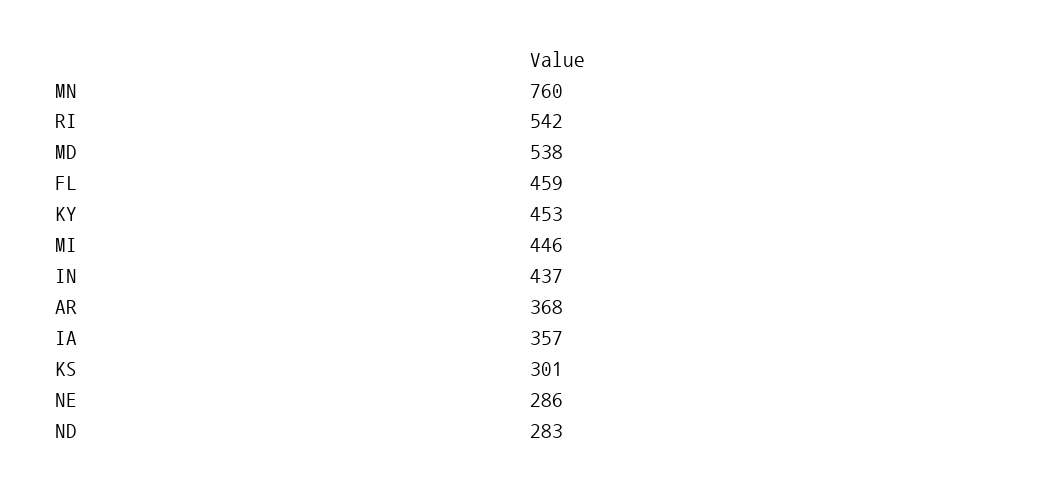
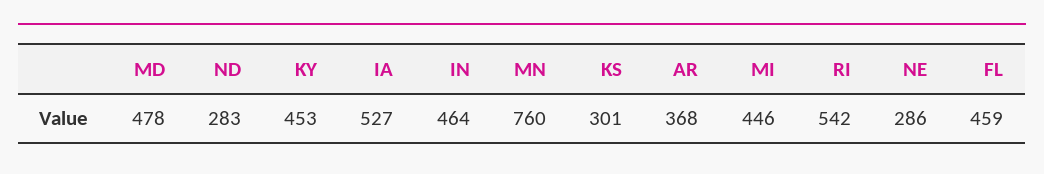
MD: 538 -> 478
IN: 437 -> 464
IA: 357 -> 527

